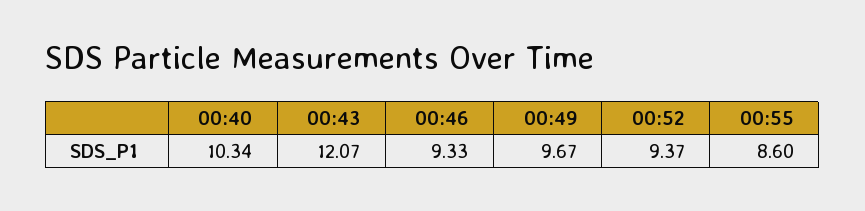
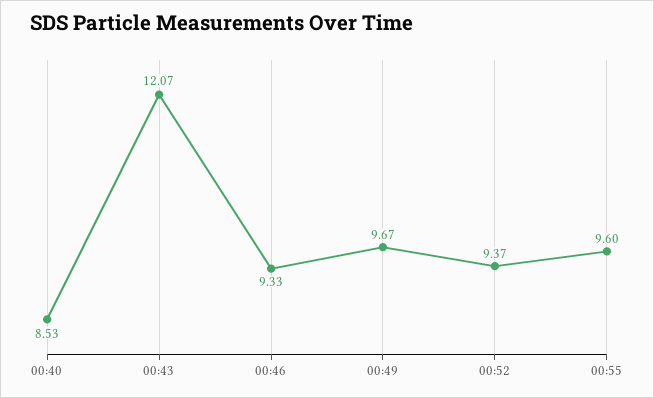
00:40: 10.34 -> 8.53
00:55: 8.6 -> 9.6

